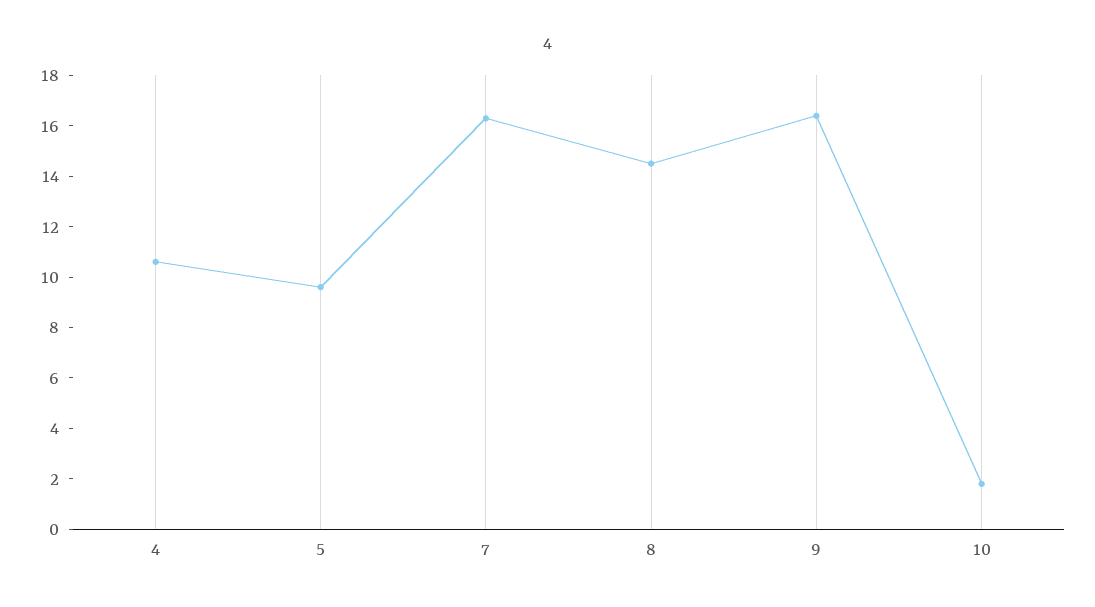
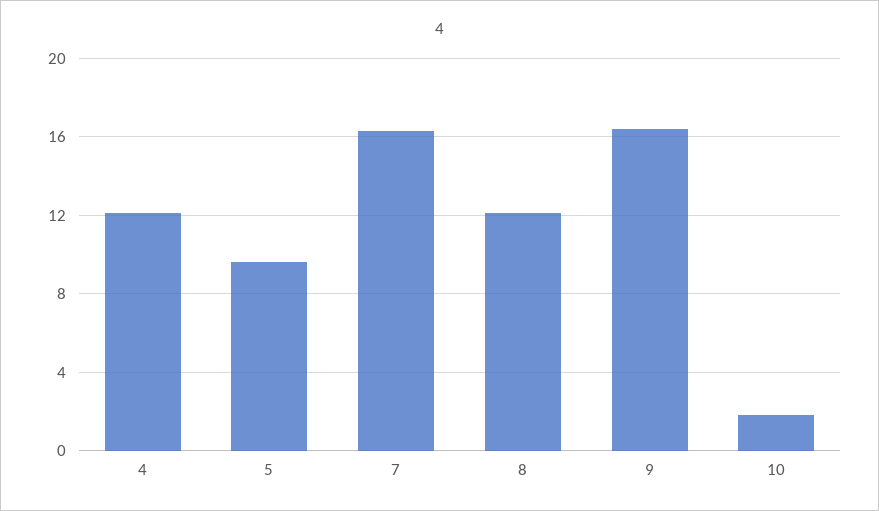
4: 10.5 -> 12
8: 14.5 -> 12

